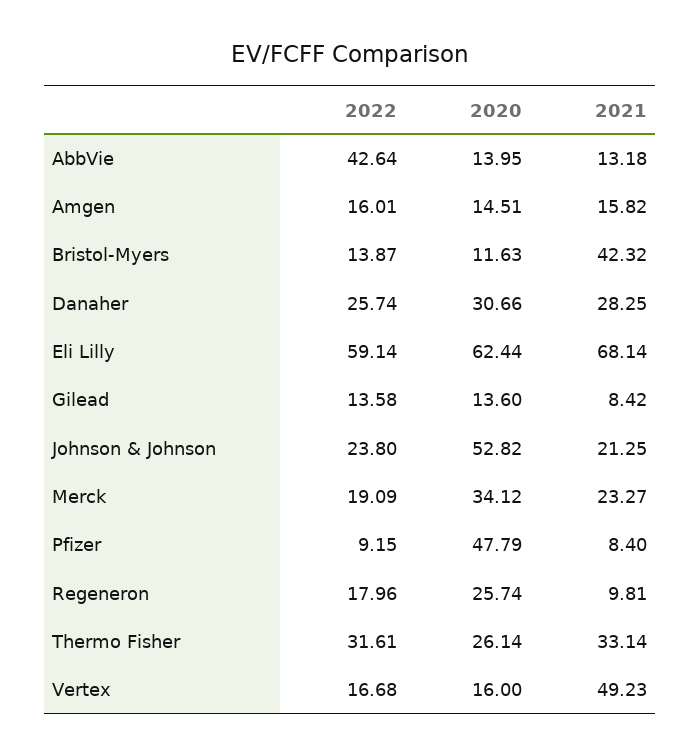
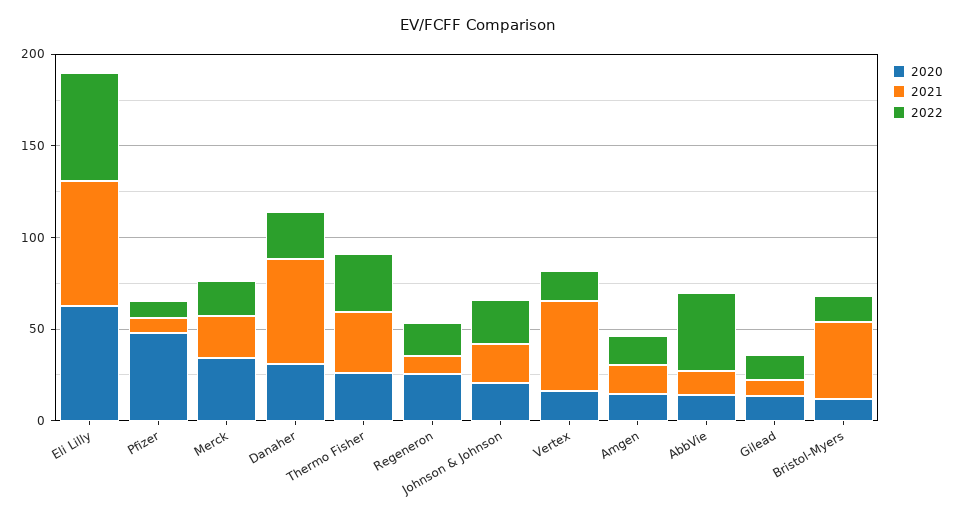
2021, Danaher: 28.25 -> 60
2020, Johnson & Johnson: 52.82 -> 20

